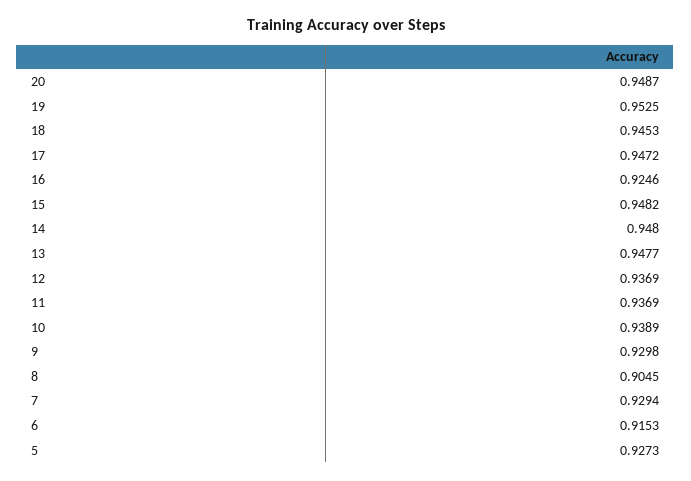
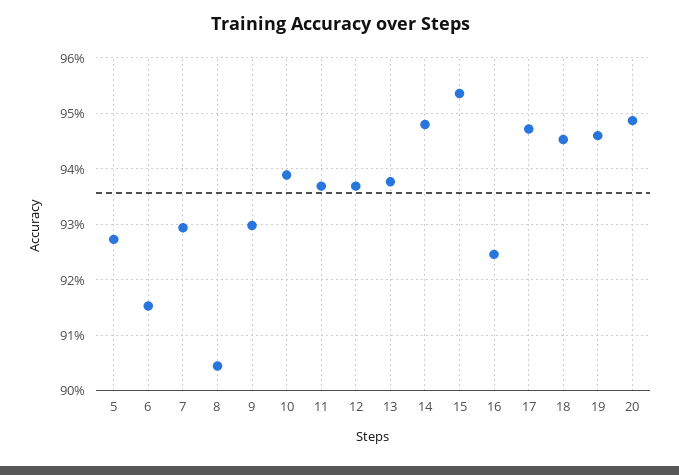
19: 0.9525 -> 0.946
15: 0.9482 -> 0.954
13: 0.9477 -> 0.938

